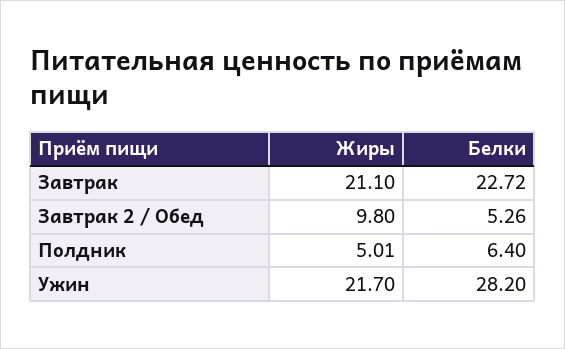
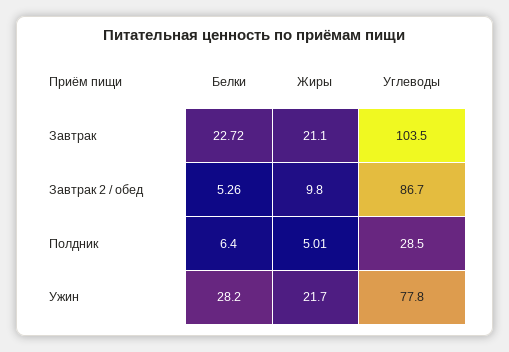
Углеводы, Завтрак: none -> 103.5
Углеводы, Завтрак 2 / Обед: none -> 86.7
Углеводы, Полдник: none -> 28.5
Углеводы, Ужин: none -> 77.8

